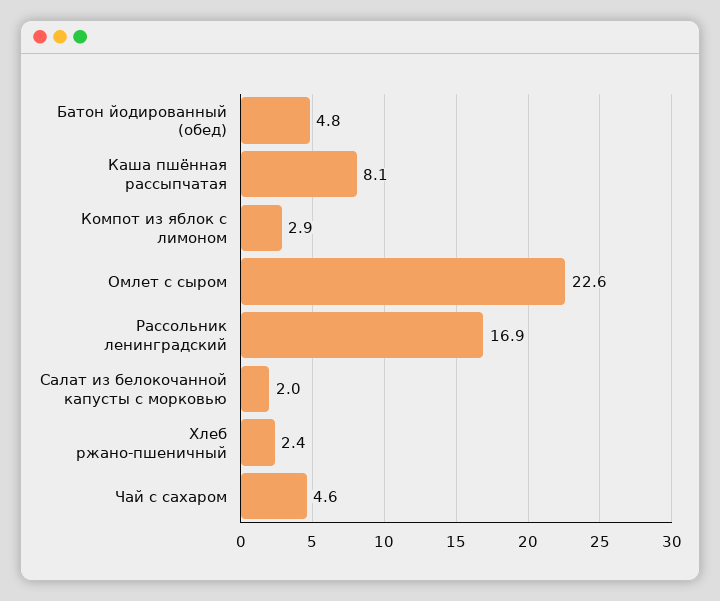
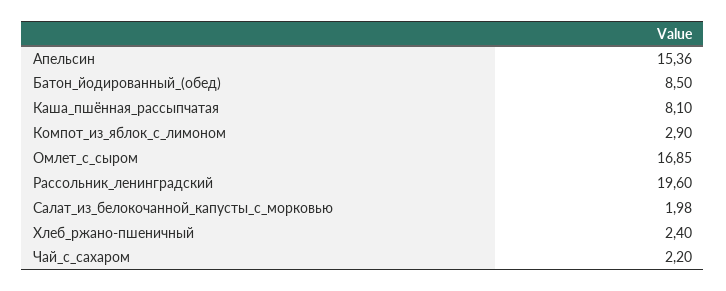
Батон йодированный (обед): 4.8 -> 8.5
Омлет с сыром: 22.6 -> 16.85
Рассольник ленинградский: 16.9 -> 19.6
Чай с сахаром: 4.6 -> 2.2
Апельсин: none -> 15.36

